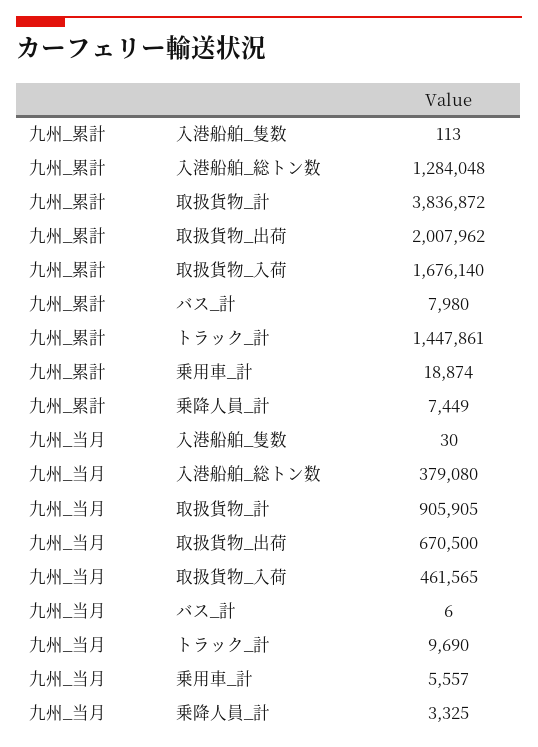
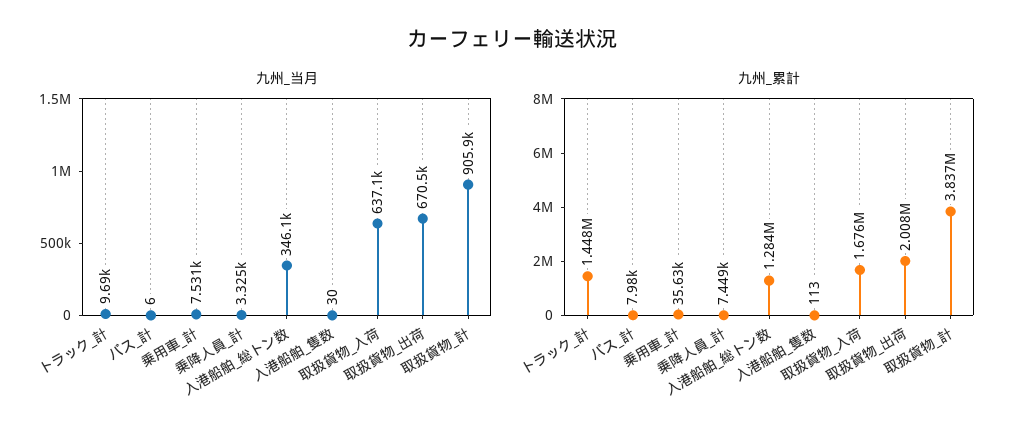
九州_累計, 乗用車_計: 18874 -> 35630
九州_当月, 入港船舶_総トン数: 379080 -> 346100
九州_当月, 取扱貨物_入荷: 461565 -> 637100
九州_当月, 乗用車_計: 5557 -> 7531

